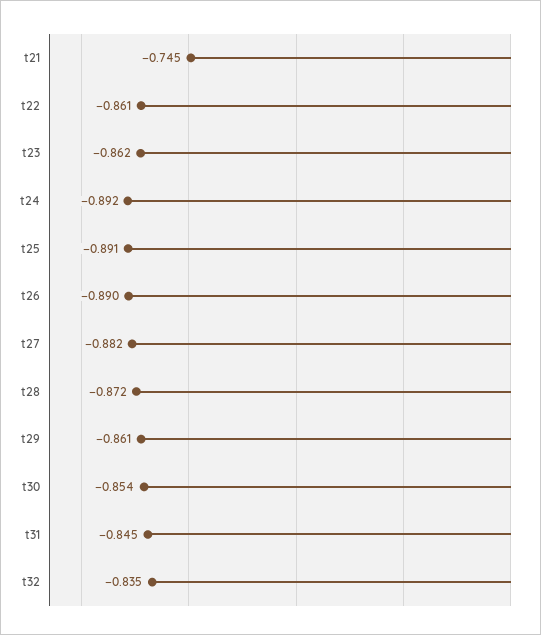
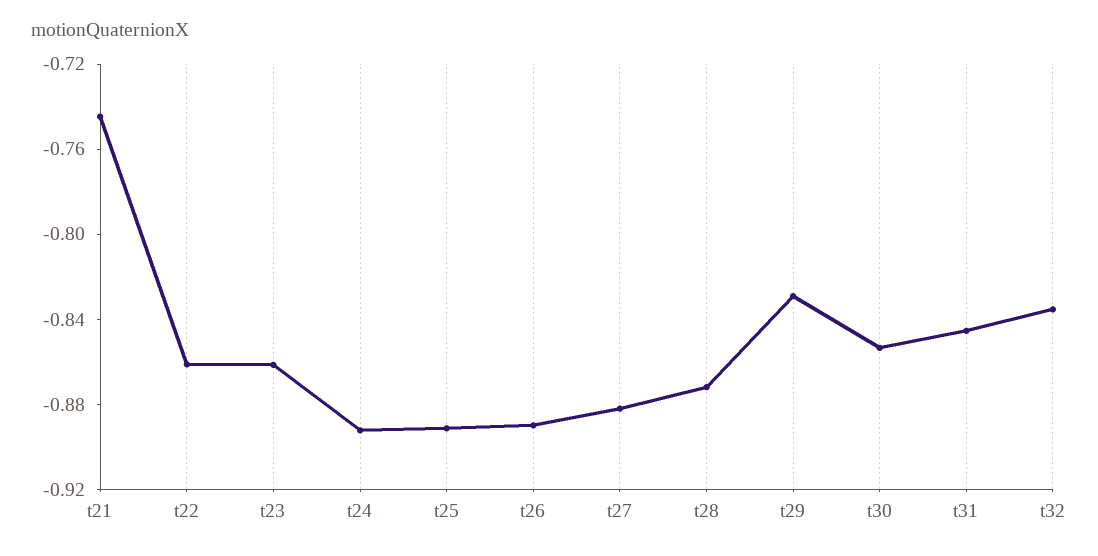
t29: -0.861 -> -0.83

